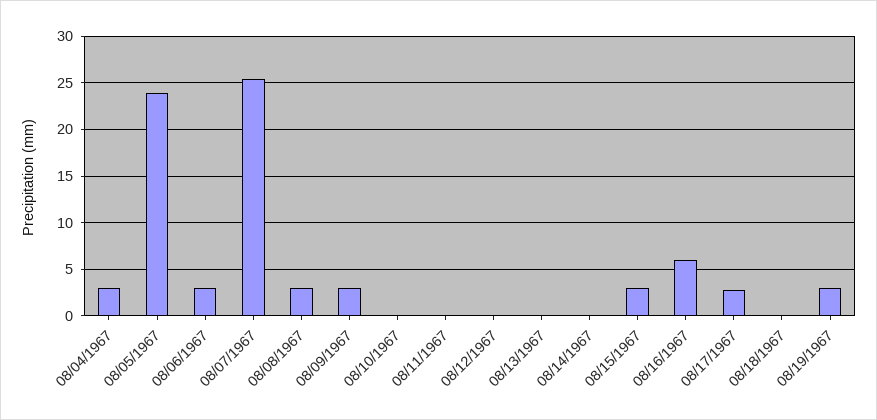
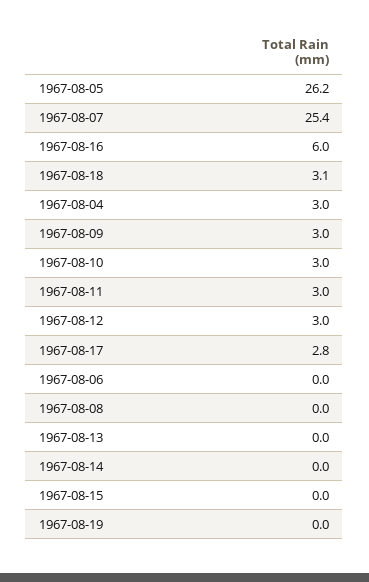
08/05/1967: 24 -> 26.2
08/06/1967: 3 -> 0
08/08/1967: 3 -> 0
08/10/1967: 0 -> 3
08/11/1967: 0 -> 3
08/12/1967: 0 -> 3
08/15/1967: 3 -> 0
08/18/1967: 0 -> 3.1
08/19/1967: 3 -> 0

